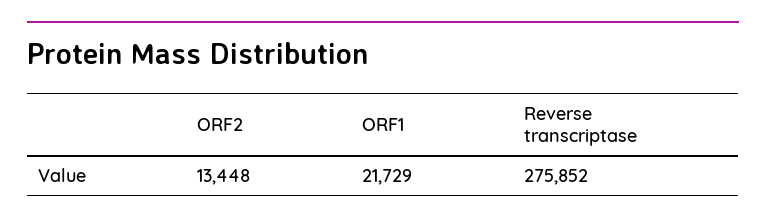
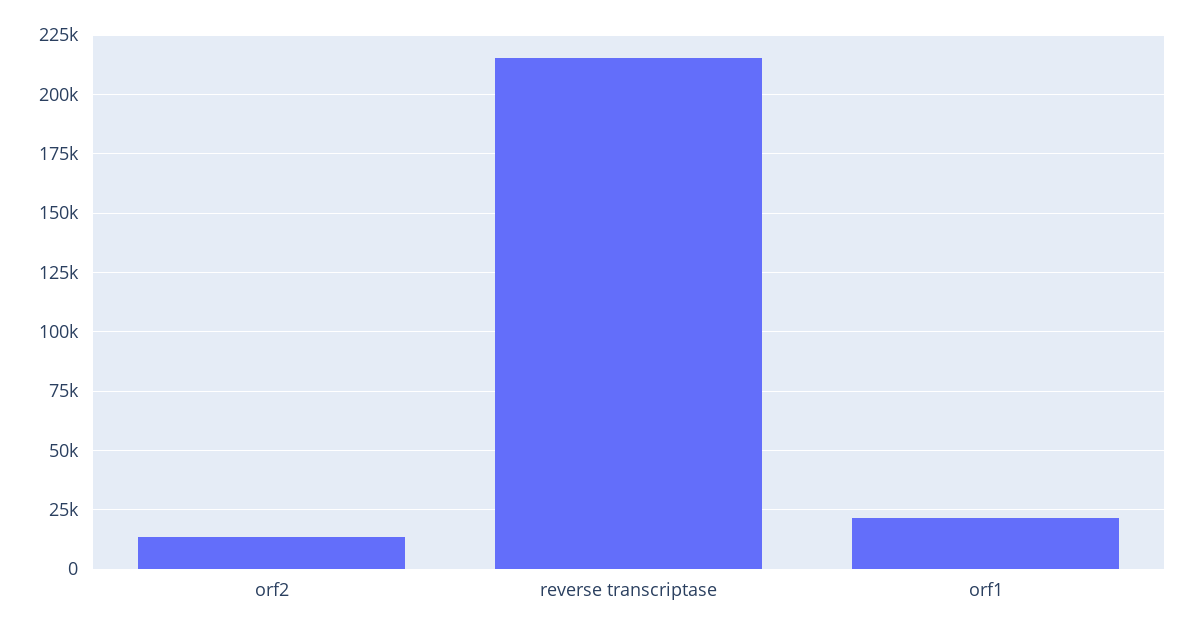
Reverse transcriptase: 275852 -> 215000

